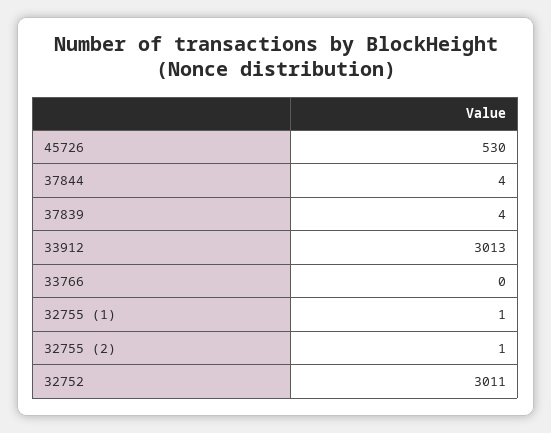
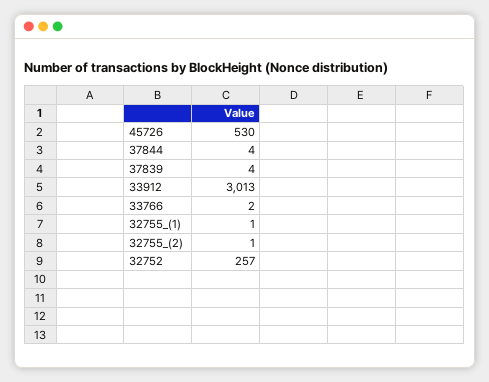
33766: 0 -> 2
32752: 3011 -> 257

